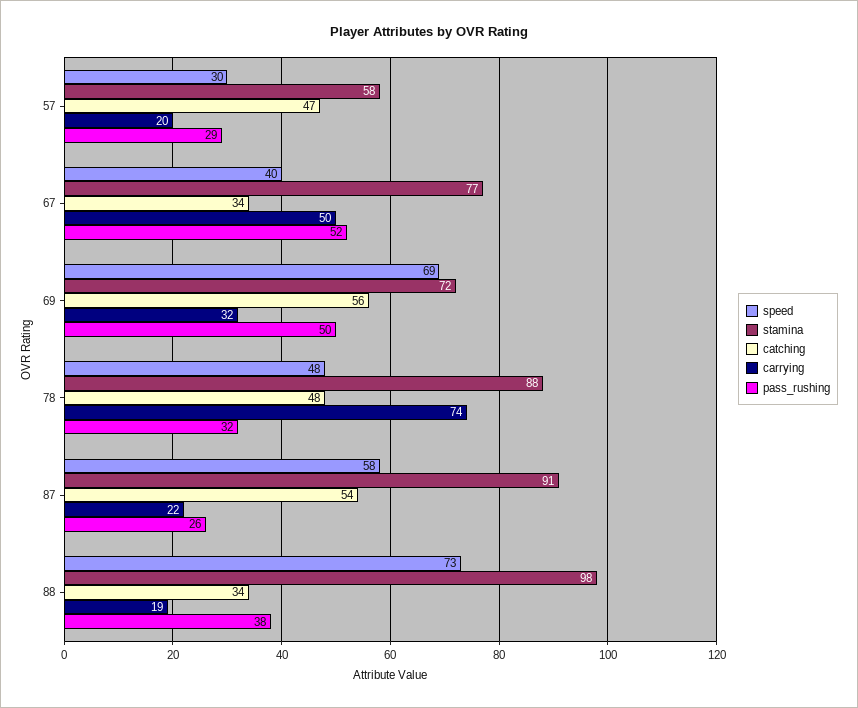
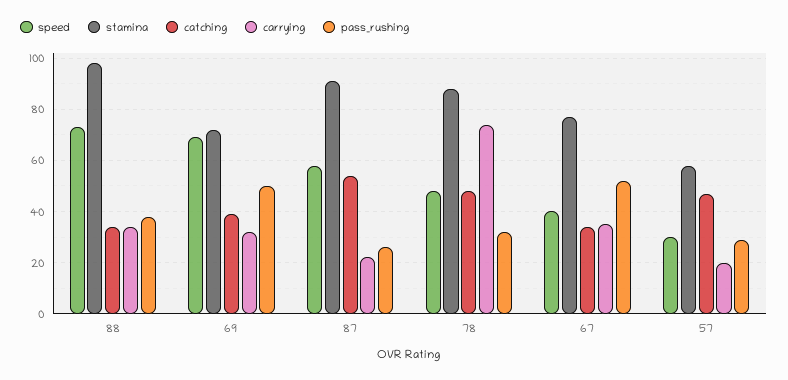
carrying, 67: 50 -> 35
catching, 69: 56 -> 40
carrying, 88: 19 -> 35

